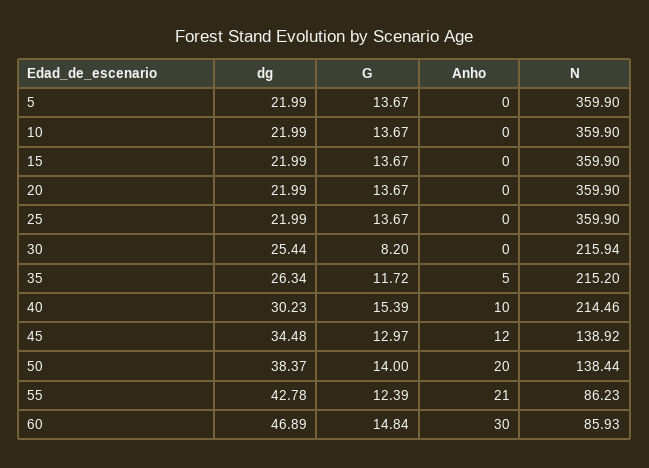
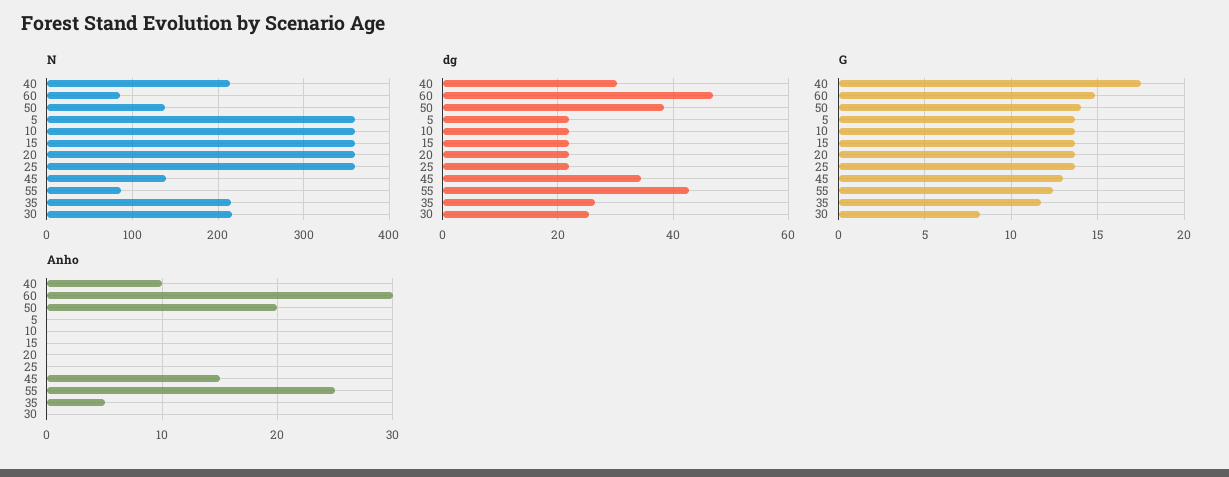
G, 40: 15.39 -> 17.5
Anho, 45: 12 -> 15
Anho, 55: 21 -> 25

